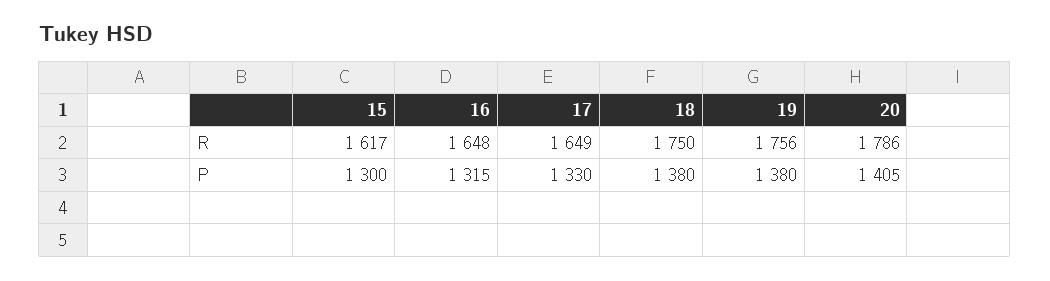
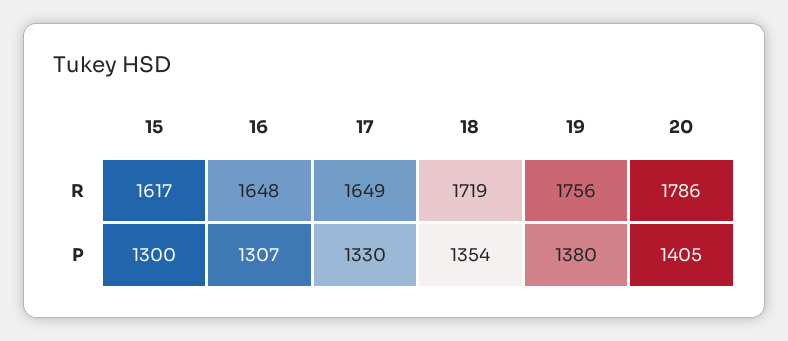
18, R: 1750 -> 1719
16, P: 1315 -> 1307
18, P: 1380 -> 1354

